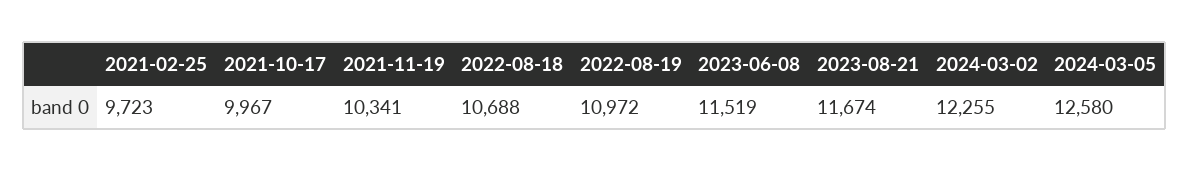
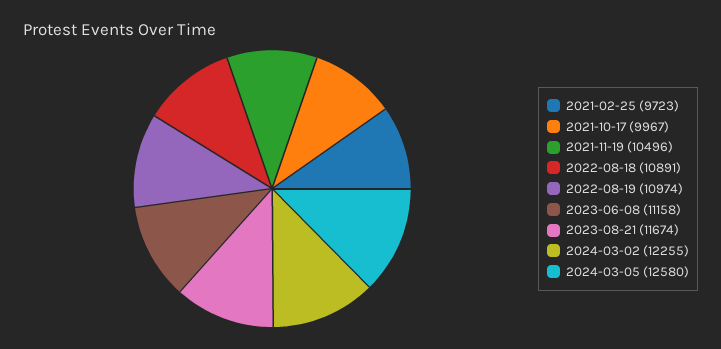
2021-11-19: 10341 -> 10496
2022-08-18: 10688 -> 10891
2022-08-19: 10972 -> 10974
2023-06-08: 11519 -> 11158

